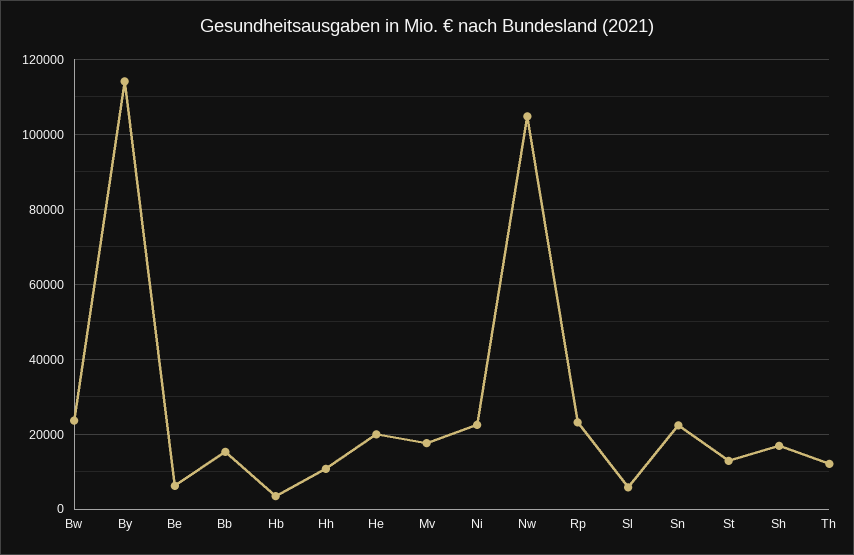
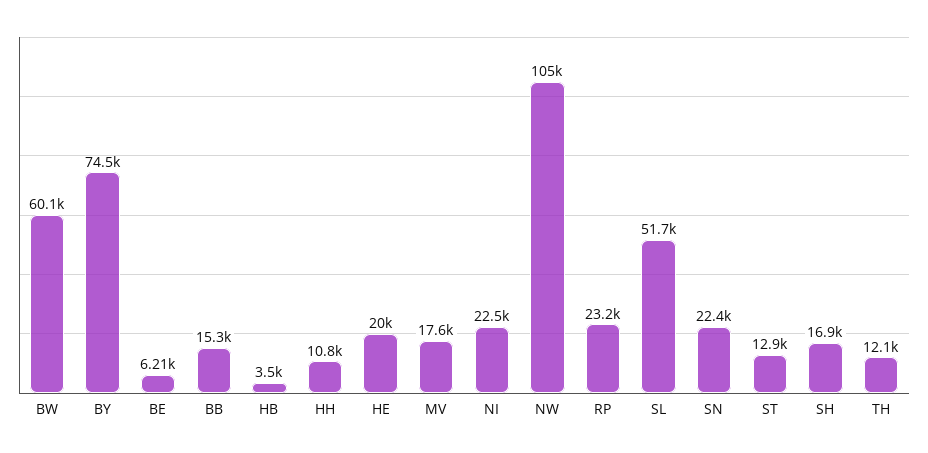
Bw: 24000 -> 60100
By: 114000 -> 74500
Sl: 6000 -> 51700

